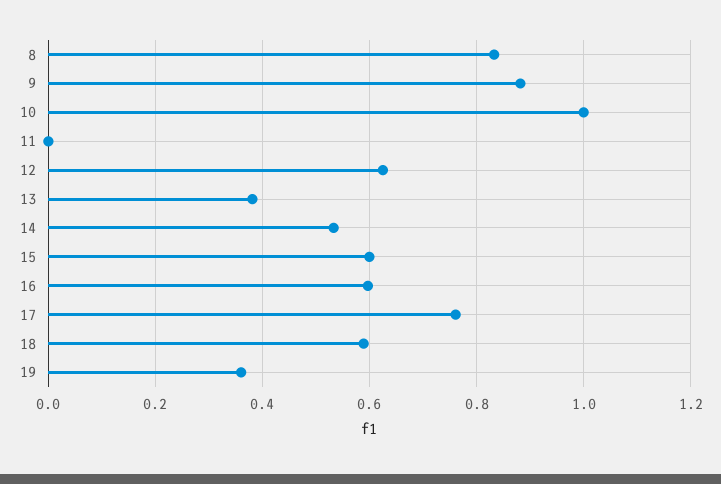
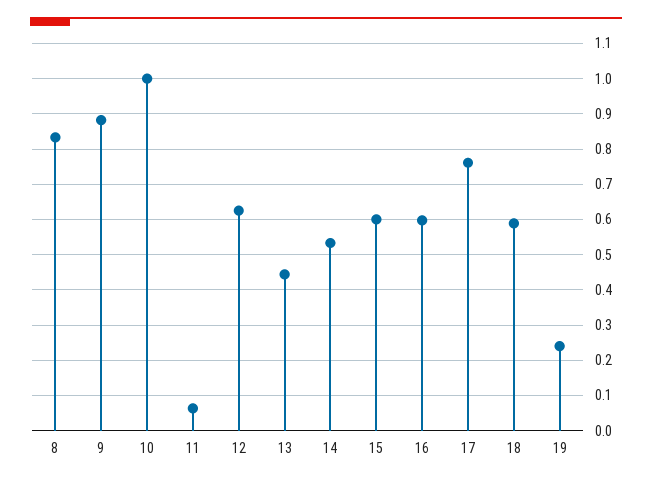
11: 0 -> 0.06
13: 0.38 -> 0.44
19: 0.36 -> 0.24

